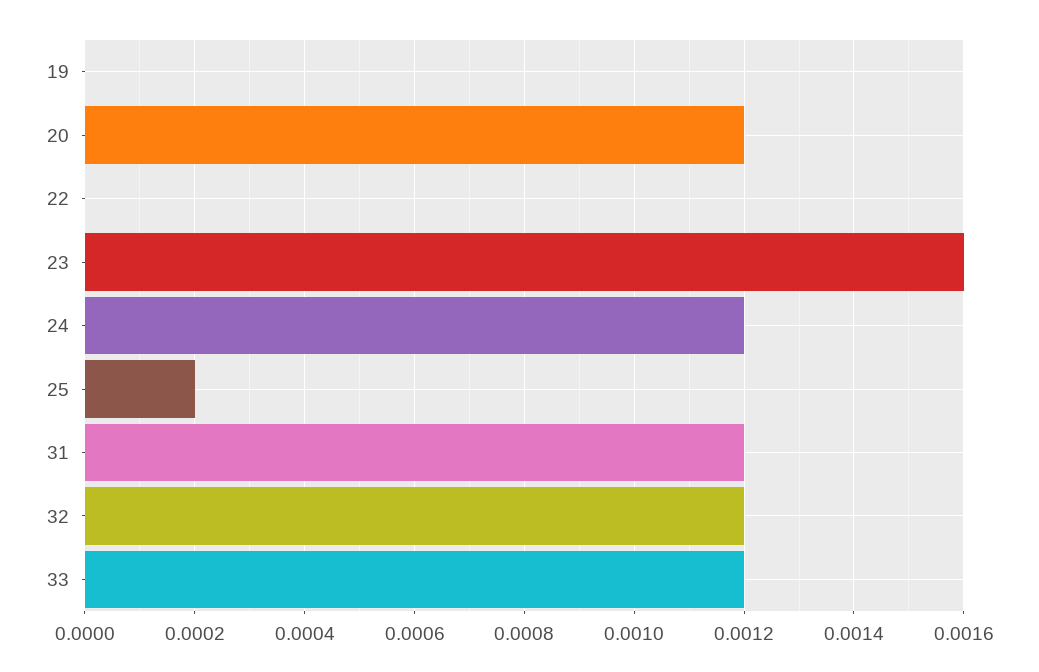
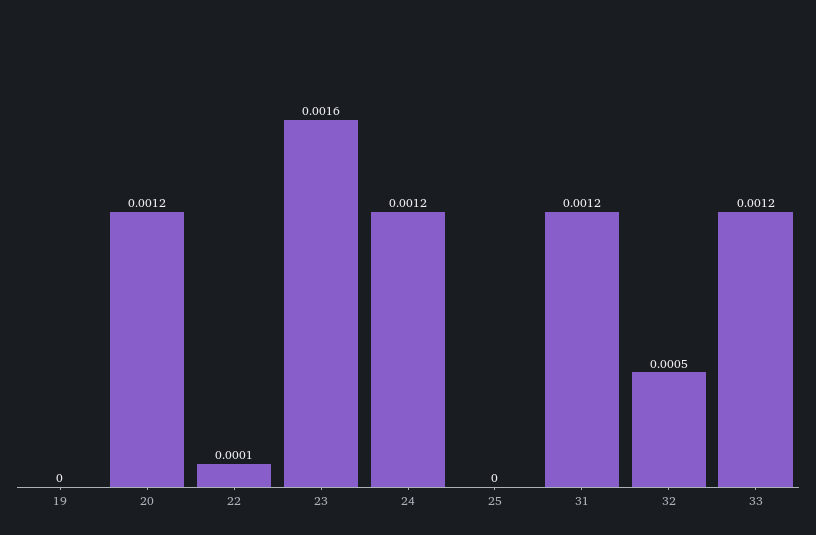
22: 0 -> 0.0001
25: 0.0002 -> 0
32: 0.0012 -> 0.0005

